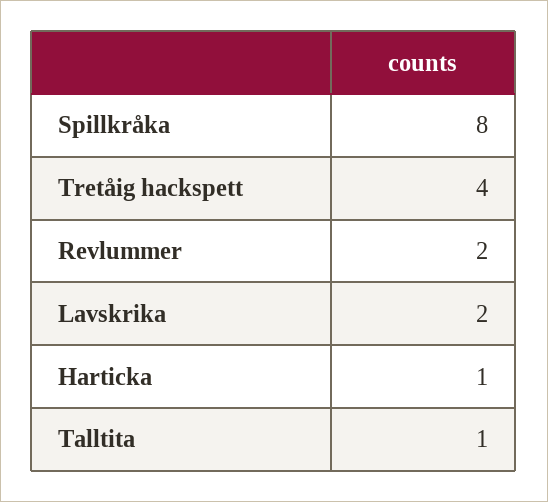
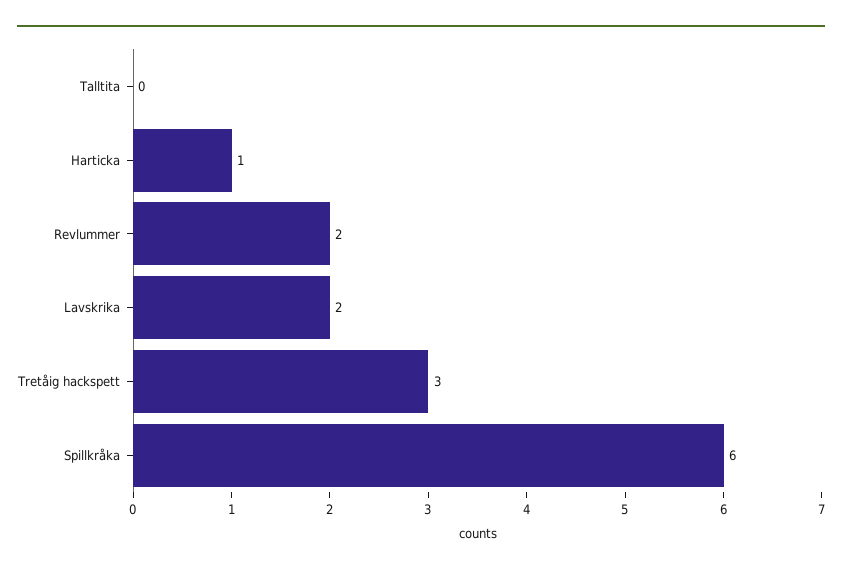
Spillkråka: 8 -> 6
Tretåig hackspett: 4 -> 3
Talltita: 1 -> 0

